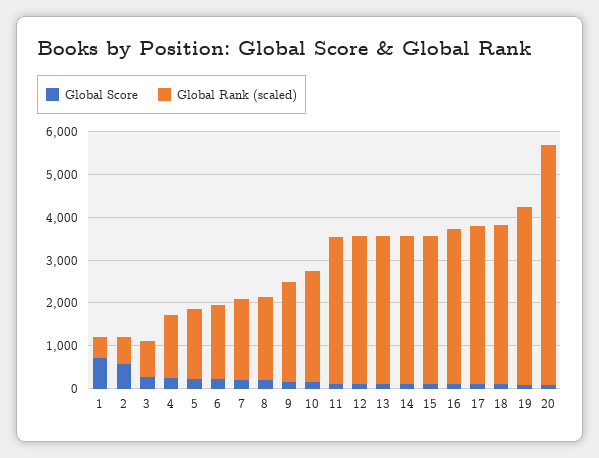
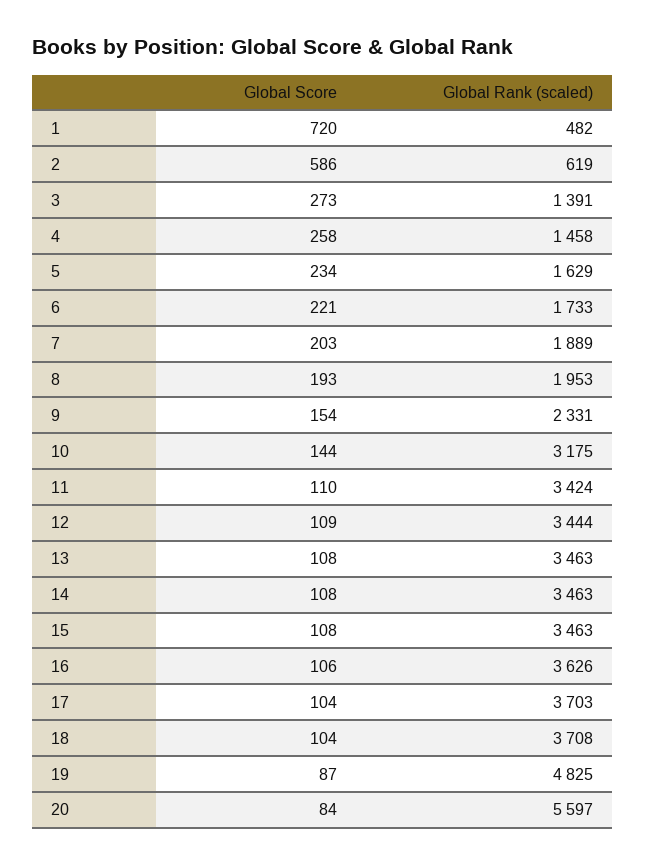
Global Rank (scaled), 3: 800 -> 1391
Global Rank (scaled), 10: 2600 -> 3175
Global Rank (scaled), 19: 4200 -> 4825

